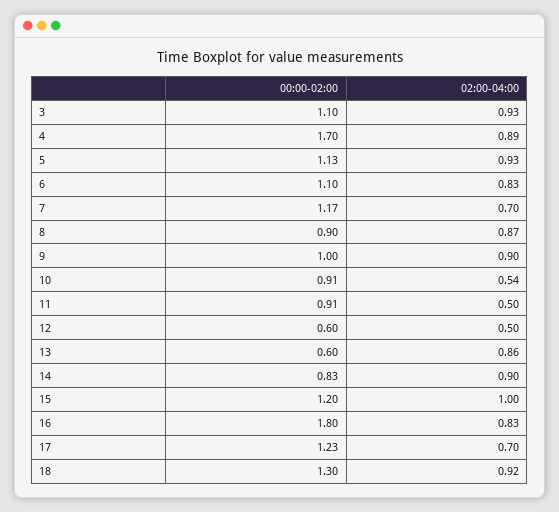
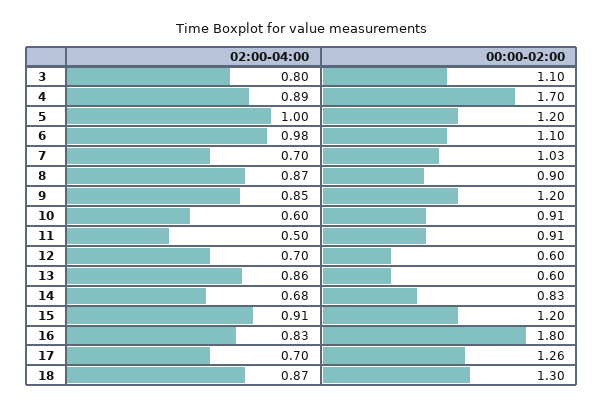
02:00-04:00, 3: 0.93 -> 0.8
00:00-02:00, 5: 1.13 -> 1.2
02:00-04:00, 5: 0.93 -> 1
02:00-04:00, 6: 0.83 -> 0.98
00:00-02:00, 7: 1.17 -> 1.03
00:00-02:00, 9: 1 -> 1.2
02:00-04:00, 9: 0.9 -> 0.85
02:00-04:00, 10: 0.54 -> 0.6
02:00-04:00, 12: 0.5 -> 0.7
02:00-04:00, 14: 0.9 -> 0.68
02:00-04:00, 15: 1 -> 0.91
00:00-02:00, 17: 1.23 -> 1.26
02:00-04:00, 18: 0.92 -> 0.87

